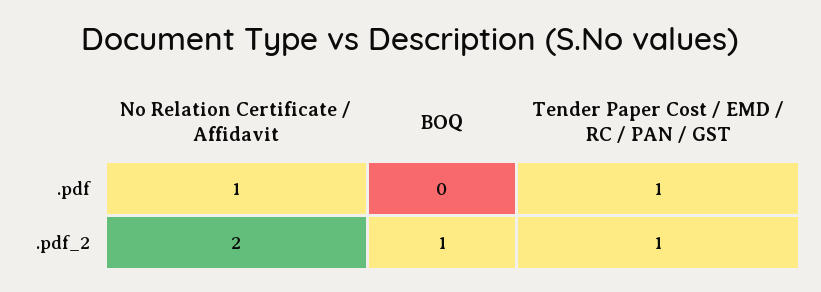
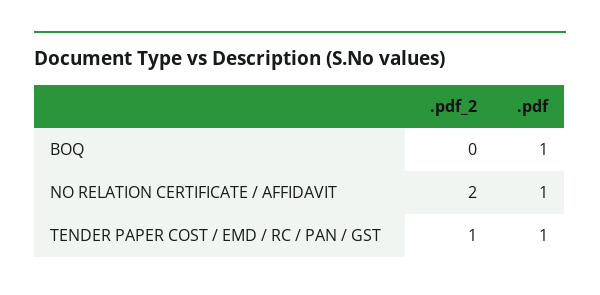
BOQ, .pdf: 0 -> 1
BOQ, .pdf_2: 1 -> 0

